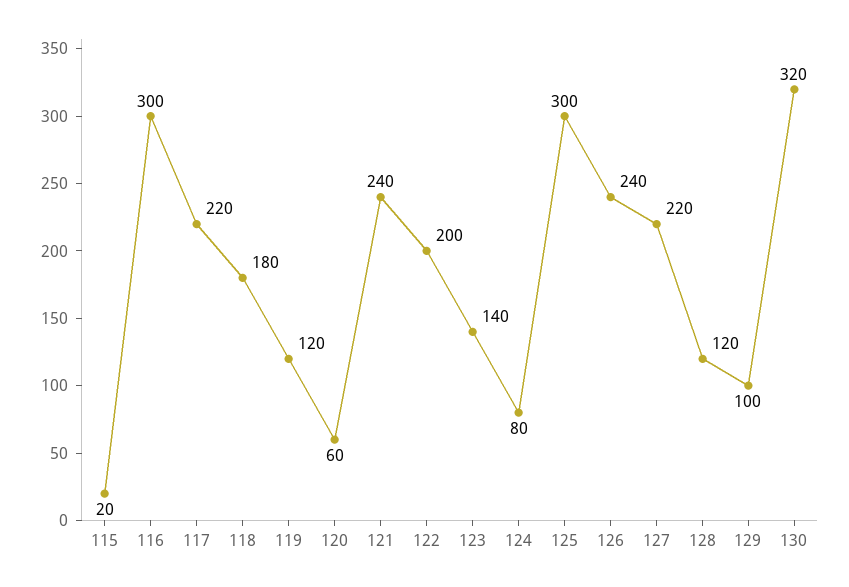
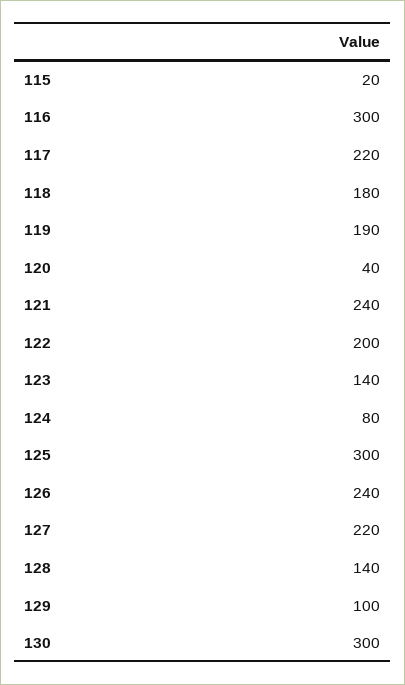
119: 120 -> 190
120: 60 -> 40
128: 120 -> 140
130: 320 -> 300

